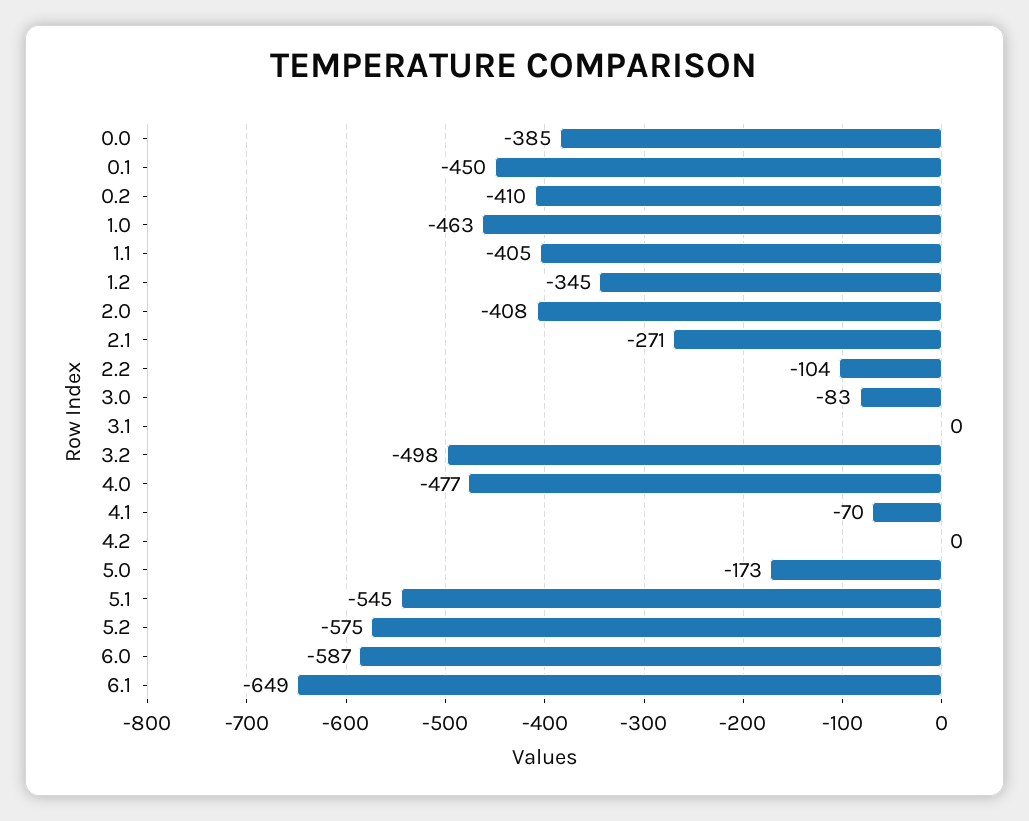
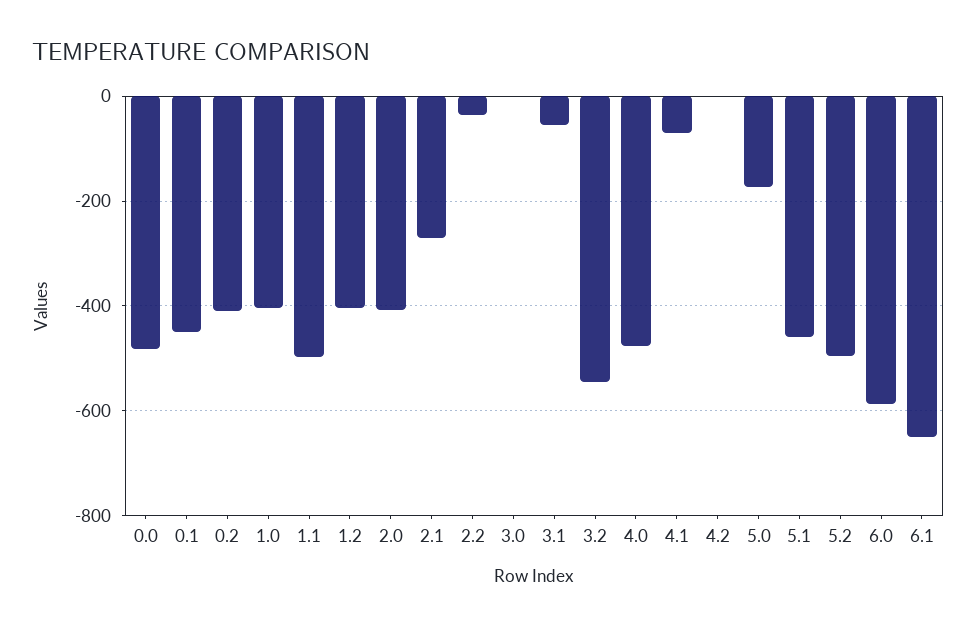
0.0: -385 -> -480
1.0: -463 -> -400
1.1: -405 -> -500
1.2: -345 -> -400
2.2: -104 -> -40
3.0: -83 -> 0
3.1: 0 -> -60
3.2: -498 -> -540
5.1: -545 -> -460
5.2: -575 -> -500

